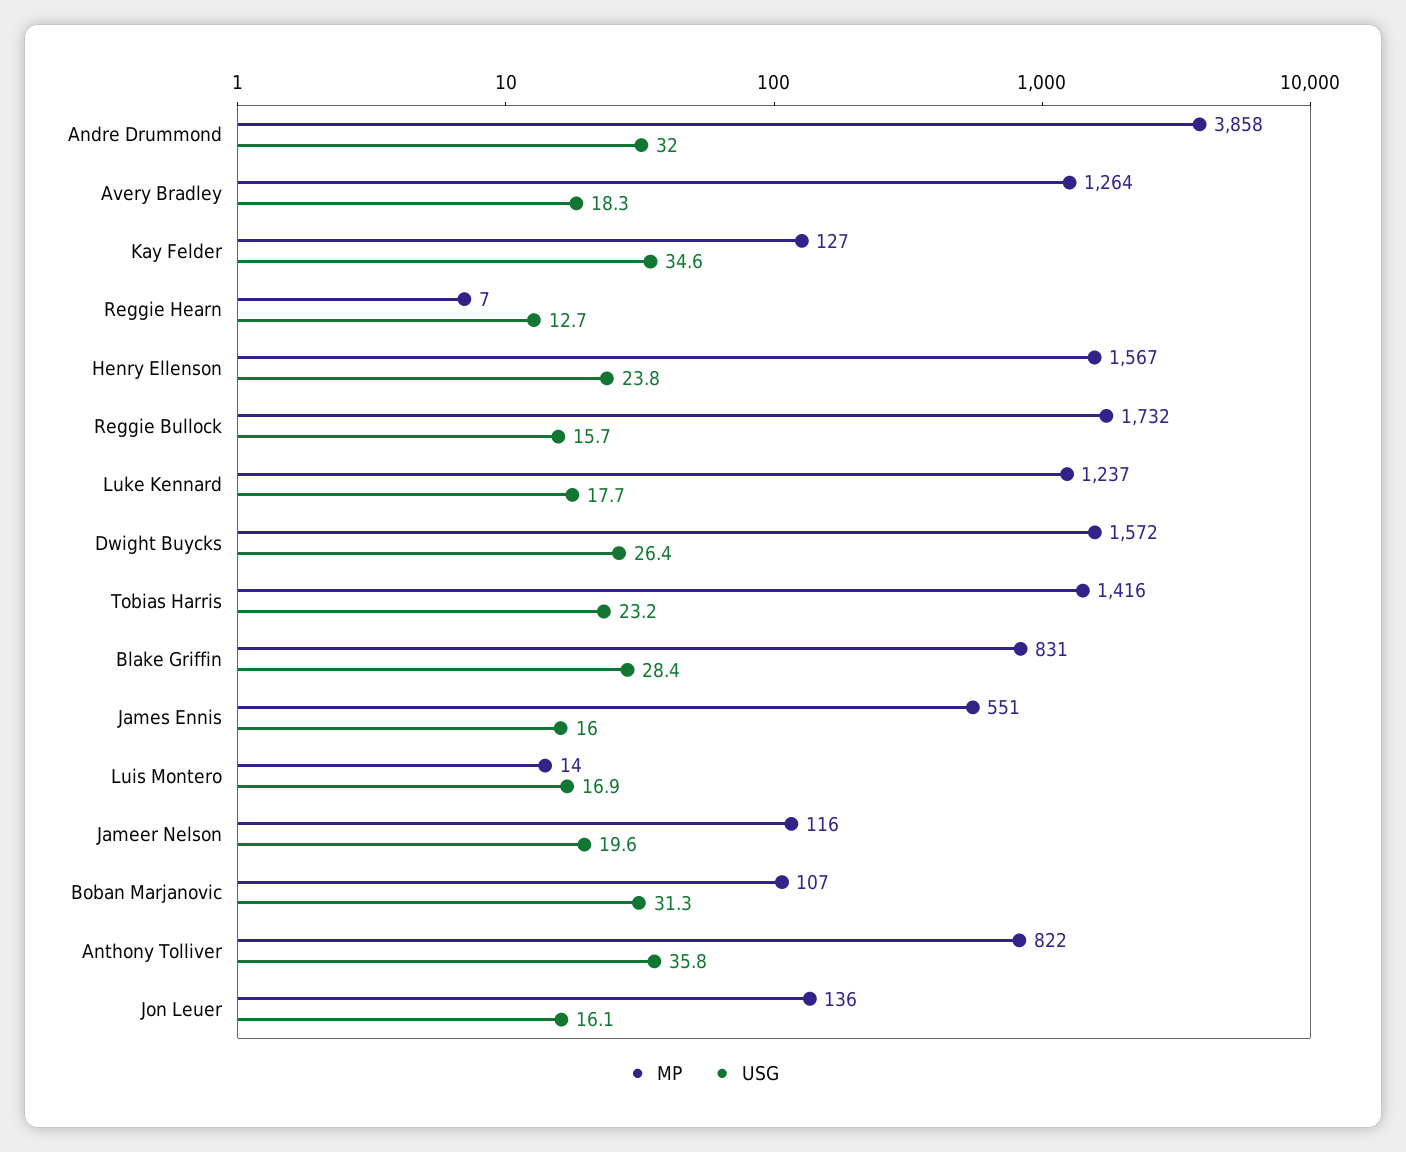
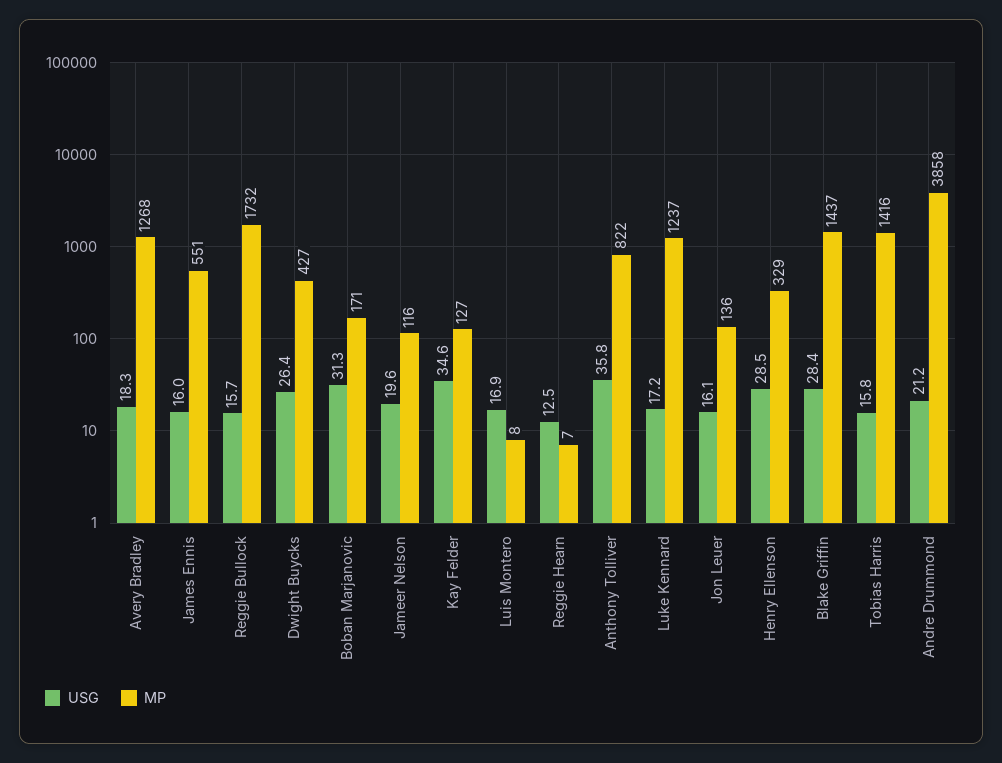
USG, Andre Drummond: 32 -> 21.2
MP, Avery Bradley: 1264 -> 1268
USG, Reggie Hearn: 12.7 -> 12.5
MP, Henry Ellenson: 1567 -> 329
USG, Henry Ellenson: 23.8 -> 28.5
USG, Luke Kennard: 17.7 -> 17.2
MP, Dwight Buycks: 1572 -> 427
USG, Tobias Harris: 23.2 -> 15.8
MP, Blake Griffin: 831 -> 1437
MP, Luis Montero: 14 -> 8
MP, Boban Marjanovic: 107 -> 171

